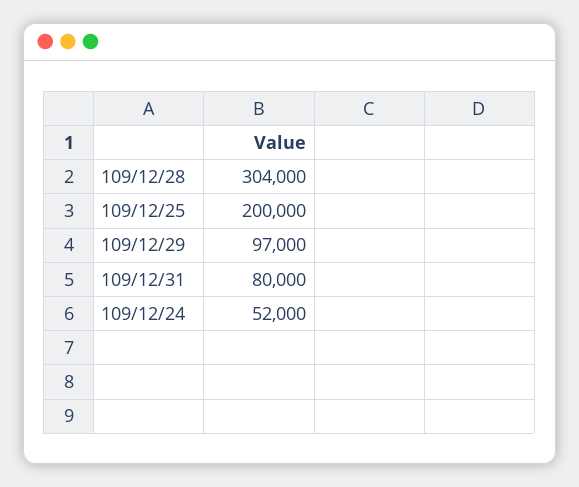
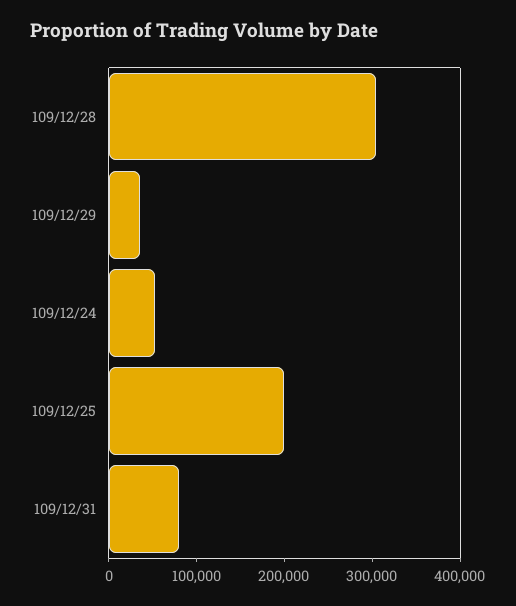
109/12/29: 97000 -> 40000

